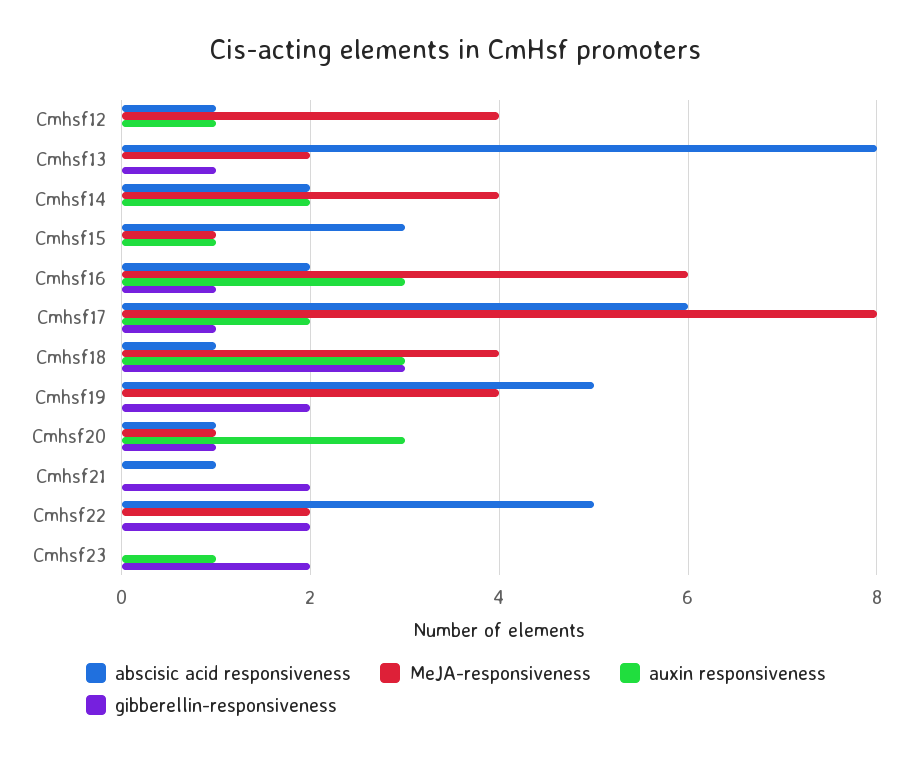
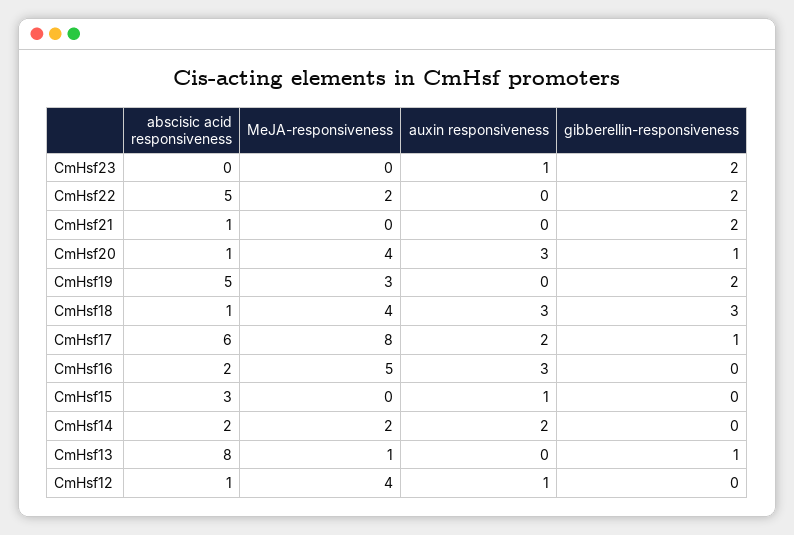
MeJA-responsiveness, Cmhsf13: 2 -> 1
MeJA-responsiveness, Cmhsf14: 4 -> 2
MeJA-responsiveness, Cmhsf15: 1 -> 0
MeJA-responsiveness, Cmhsf16: 6 -> 5
gibberellin-responsiveness, Cmhsf16: 1 -> 0
MeJA-responsiveness, Cmhsf19: 4 -> 3
MeJA-responsiveness, Cmhsf20: 1 -> 4

